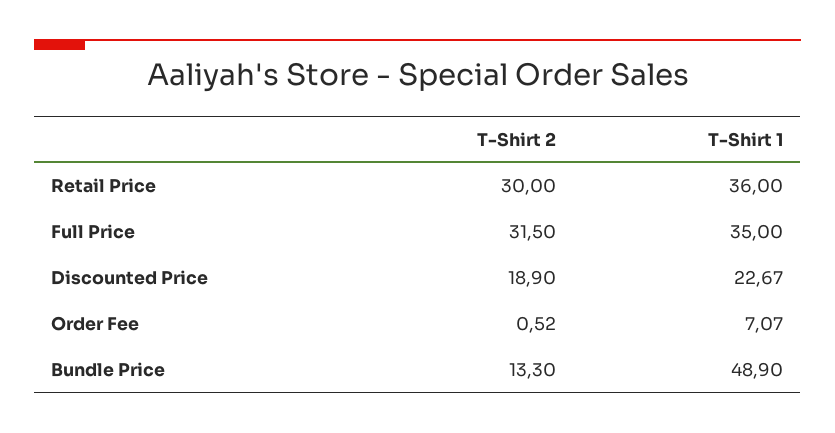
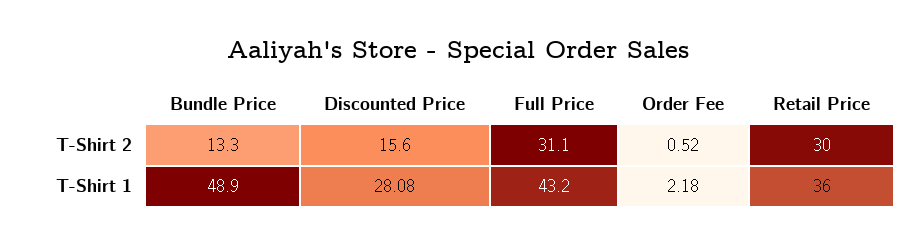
T-Shirt 2, Full Price: 31.5 -> 31.1
T-Shirt 1, Full Price: 35 -> 43.2
T-Shirt 2, Discounted Price: 18.9 -> 15.6
T-Shirt 1, Discounted Price: 22.67 -> 28.08
T-Shirt 1, Order Fee: 7.07 -> 2.18

